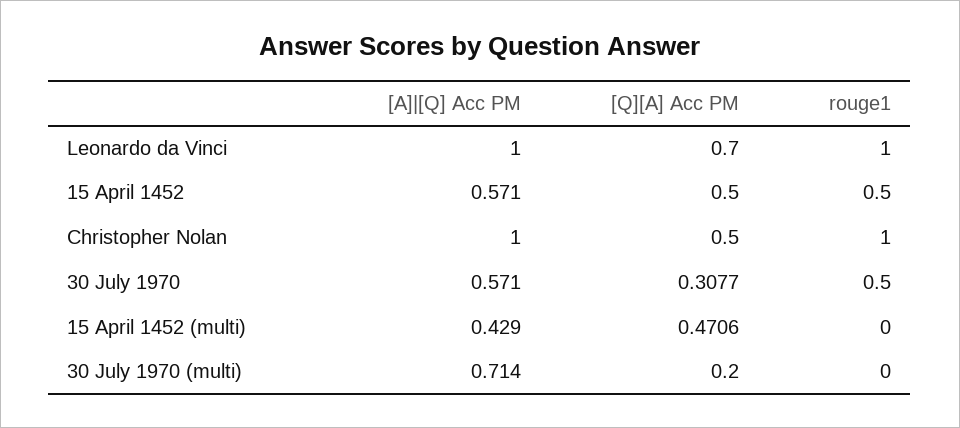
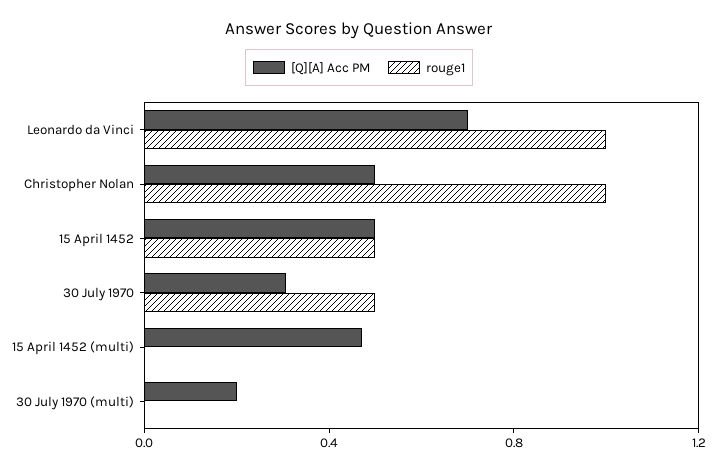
[A]|[Q] Acc PM, Leonardo da Vinci: 1 -> none
[A]|[Q] Acc PM, 15 April 1452: 0.571 -> none
[A]|[Q] Acc PM, Christopher Nolan: 1 -> none
[A]|[Q] Acc PM, 30 July 1970: 0.571 -> none
[A]|[Q] Acc PM, 15 April 1452 (multi): 0.429 -> none
[A]|[Q] Acc PM, 30 July 1970 (multi): 0.714 -> none

